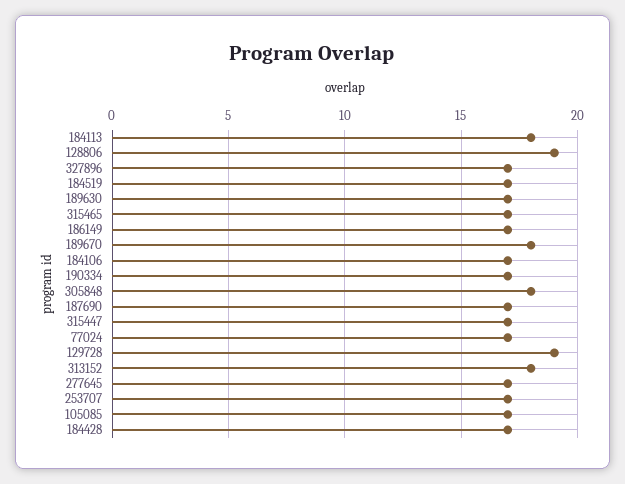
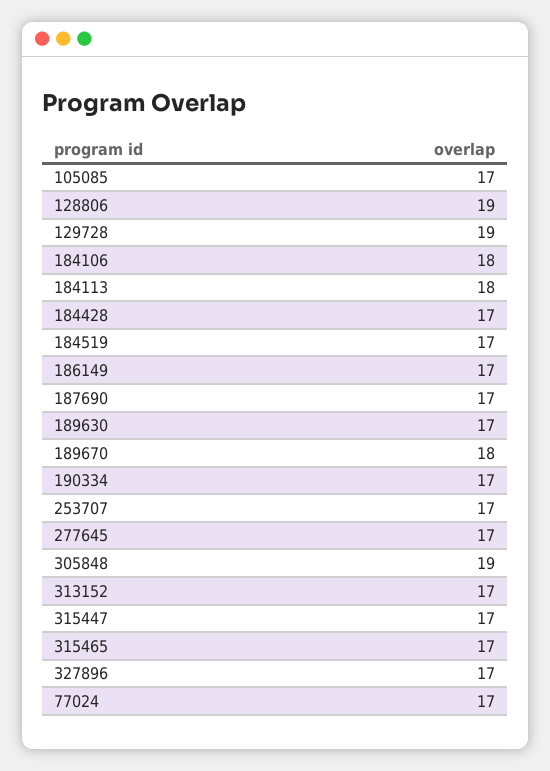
184106: 17 -> 18
305848: 18 -> 19
313152: 18 -> 17

